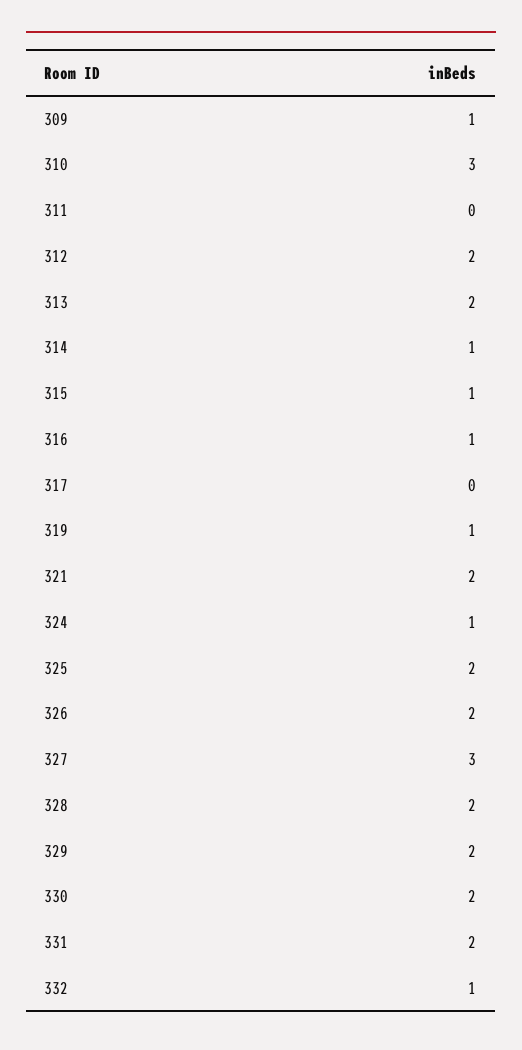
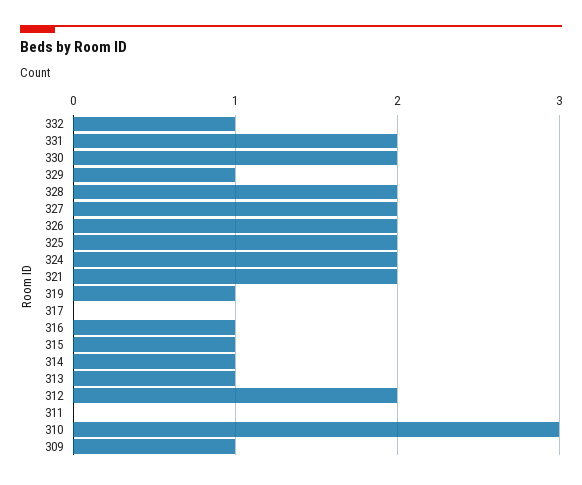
313: 2 -> 1
324: 1 -> 2
327: 3 -> 2
329: 2 -> 1

